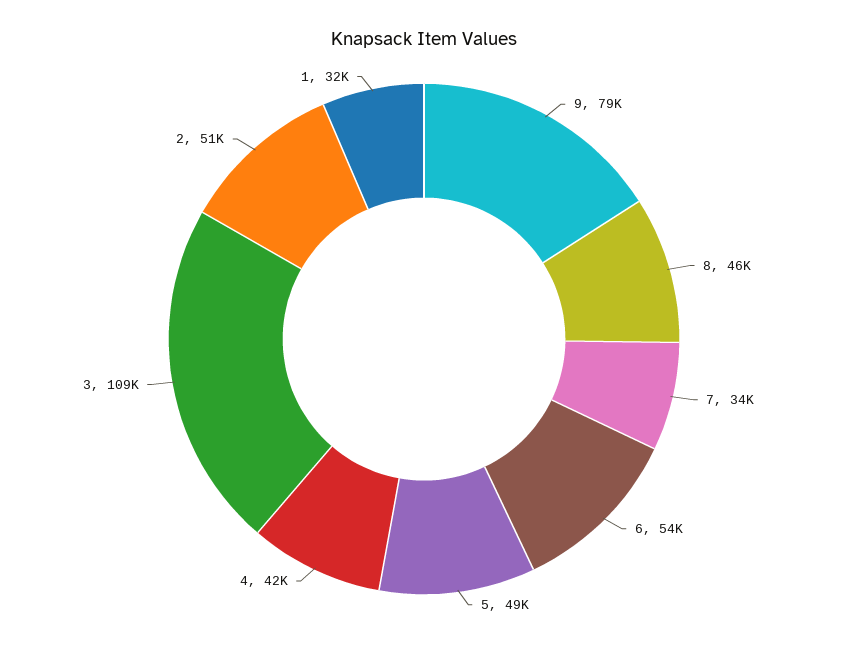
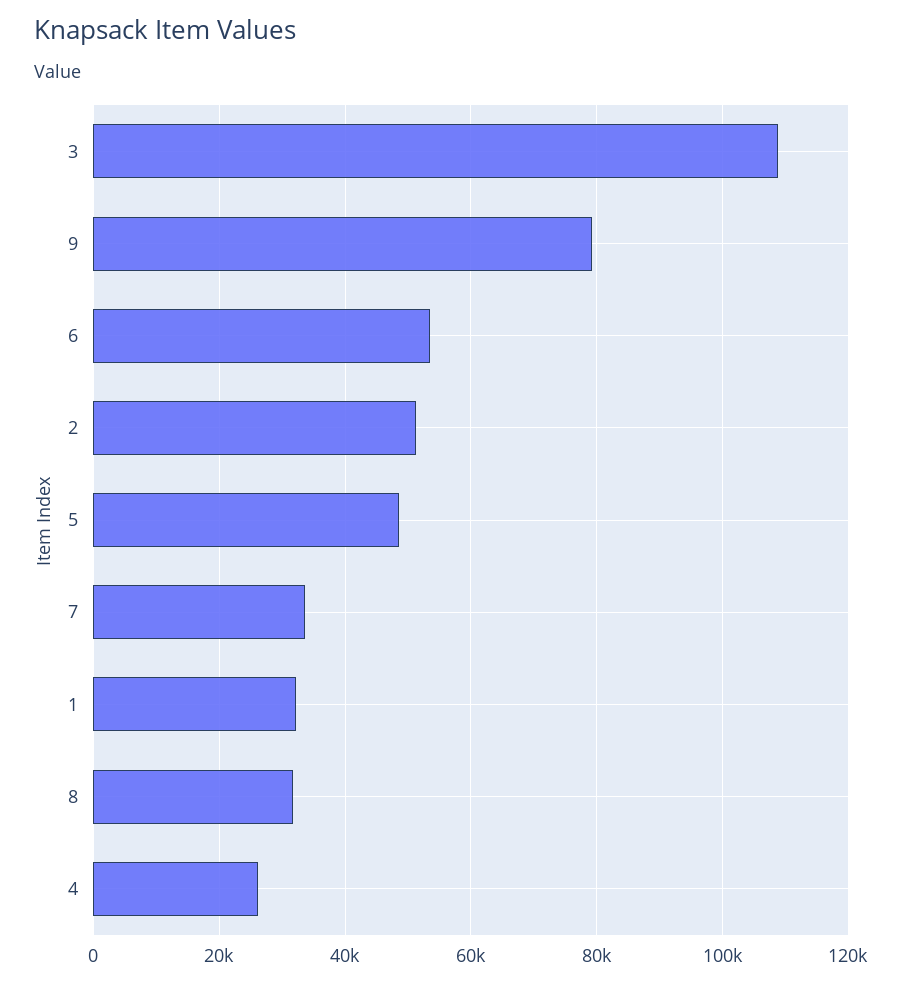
8: 46000 -> 32000
4: 42000 -> 26000

